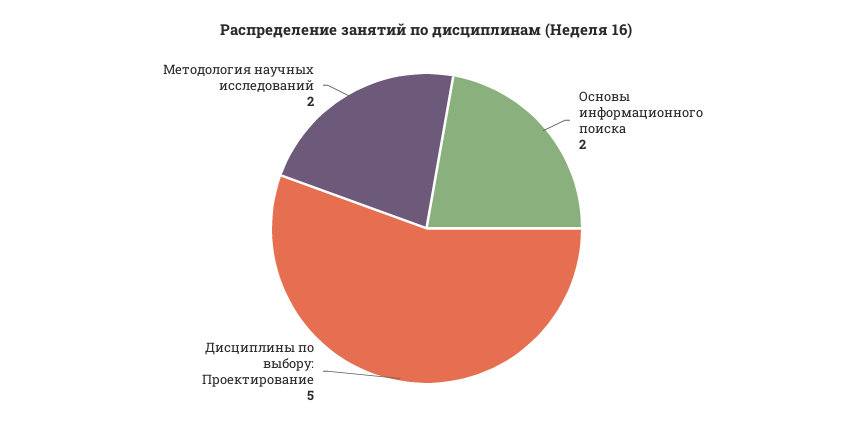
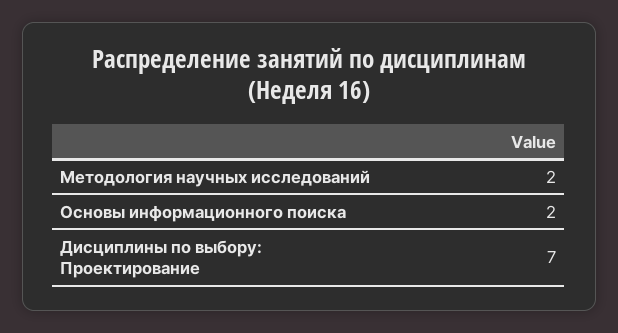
Дисциплины по выбору: Проектирование: 5 -> 7

